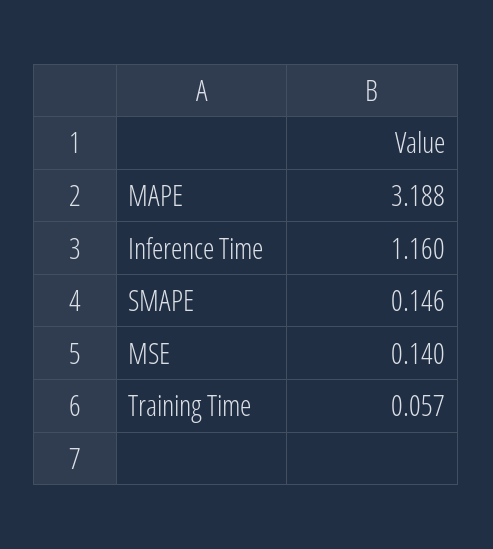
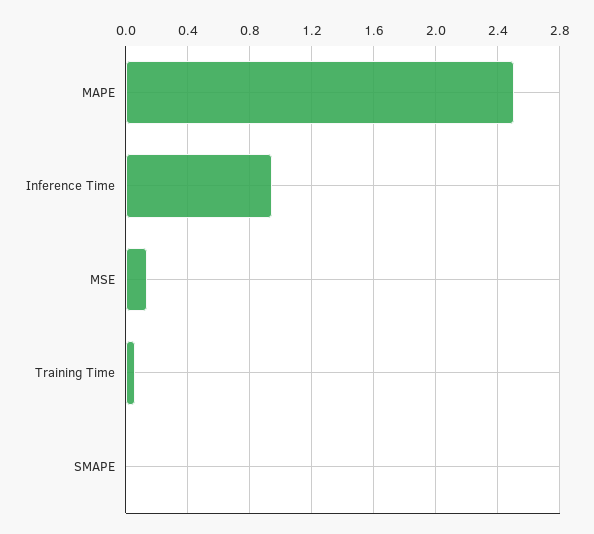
MAPE: 3.188 -> 2.5
Inference Time: 1.16 -> 0.95
SMAPE: 0.146 -> 0

